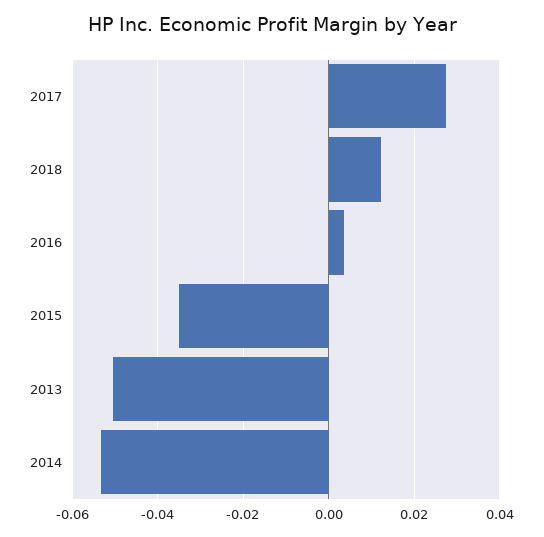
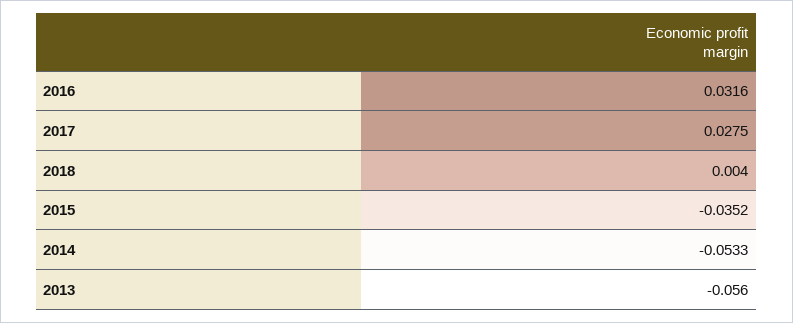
2018: 0.012 -> 0.004
2016: 0.004 -> 0.0316
2013: -0.05 -> -0.056

